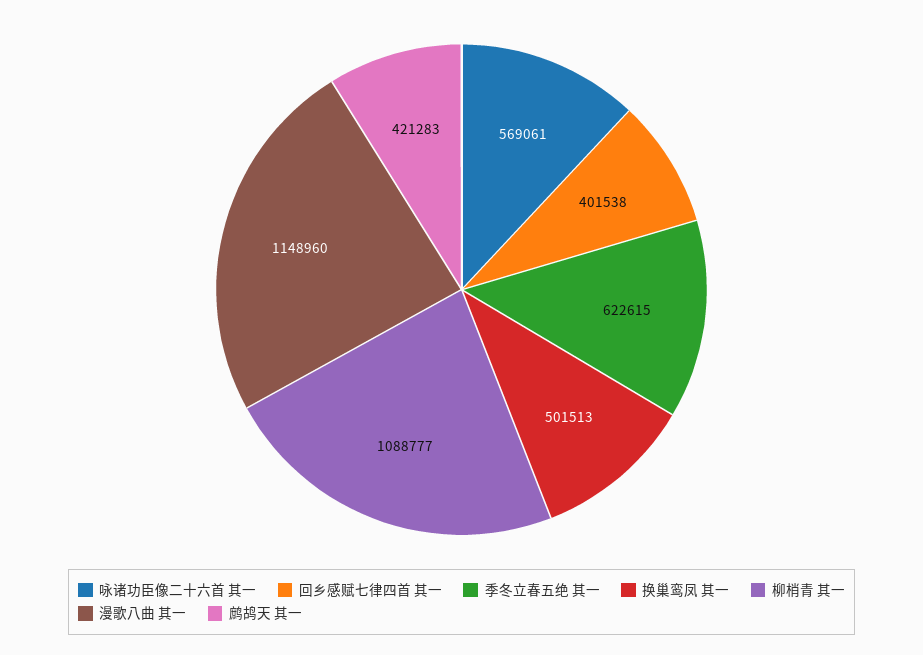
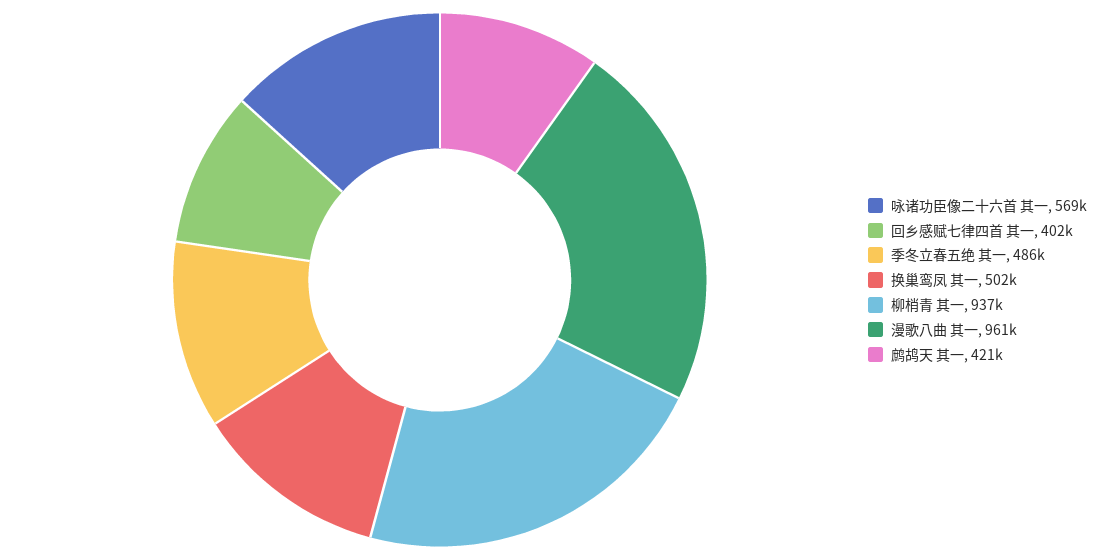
季冬立春五绝 其一: 622615 -> 486000
柳梢青 其一: 1088777 -> 937000
漫歌八曲 其一: 1148960 -> 961000

